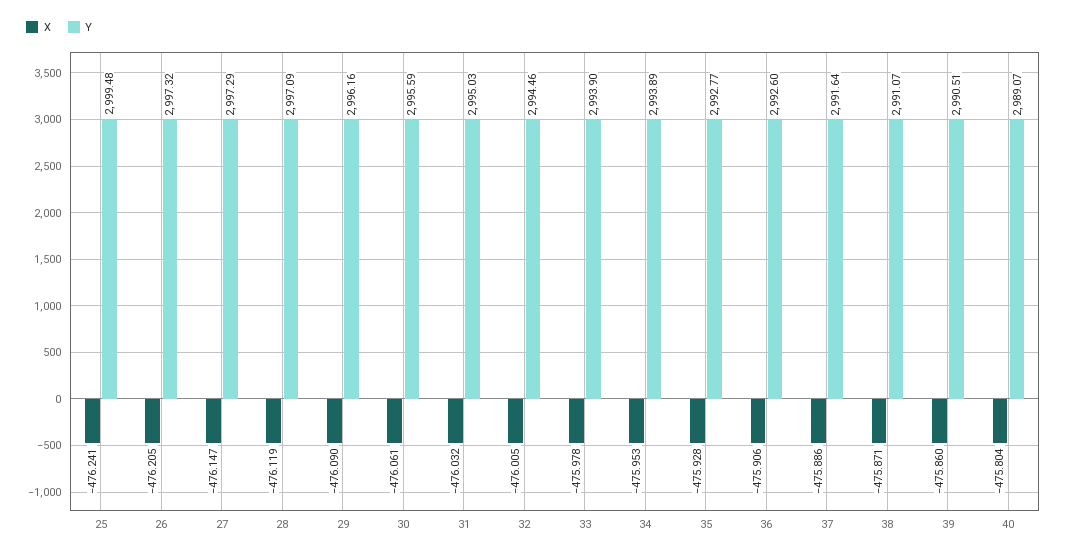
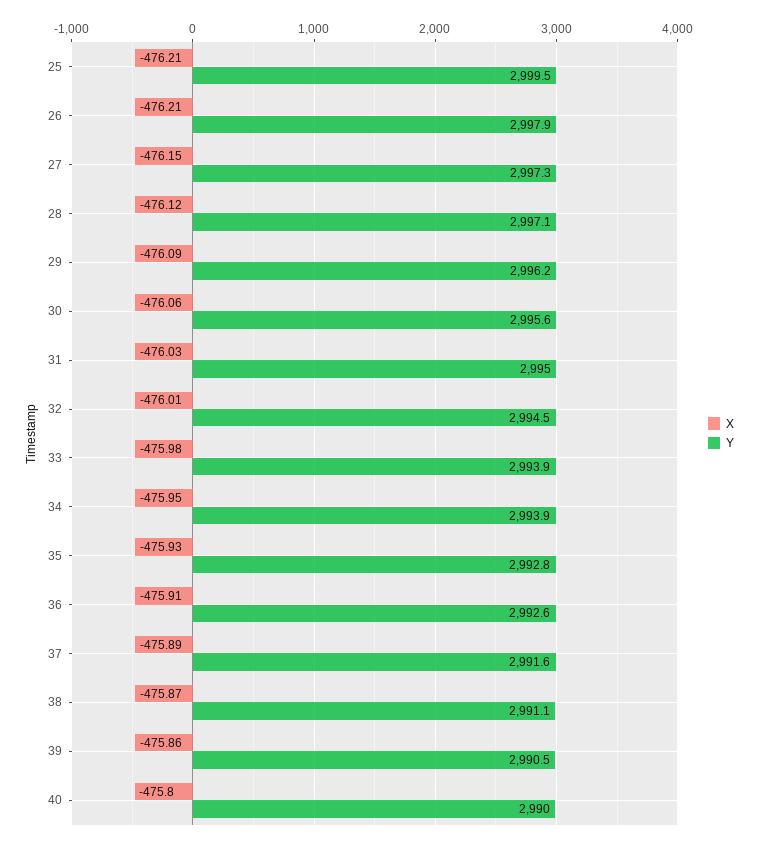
X, 25: -476.241 -> -476.21
Y, 26: 2997.32 -> 2997.9
Y, 40: 2989.07 -> 2990

